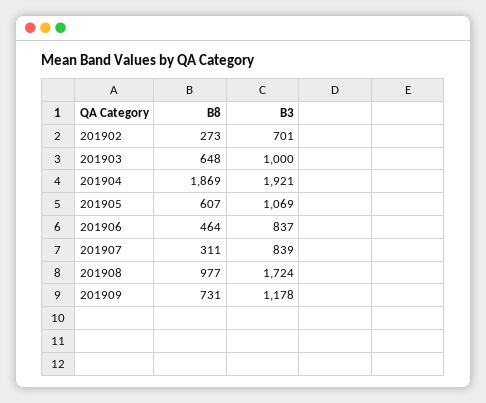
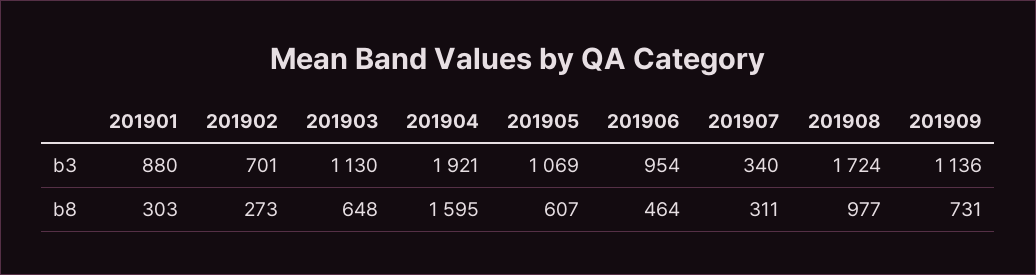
B3, 201903: 1000 -> 1130
B8, 201904: 1869 -> 1595
B3, 201906: 837 -> 954
B3, 201907: 839 -> 340
B3, 201909: 1178 -> 1136
B3, 201901: none -> 880
B8, 201901: none -> 303

